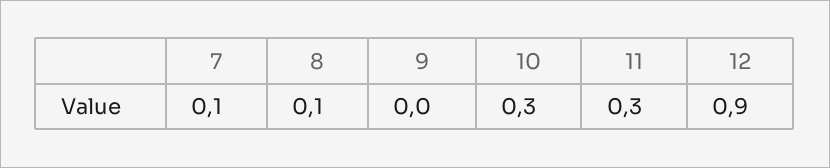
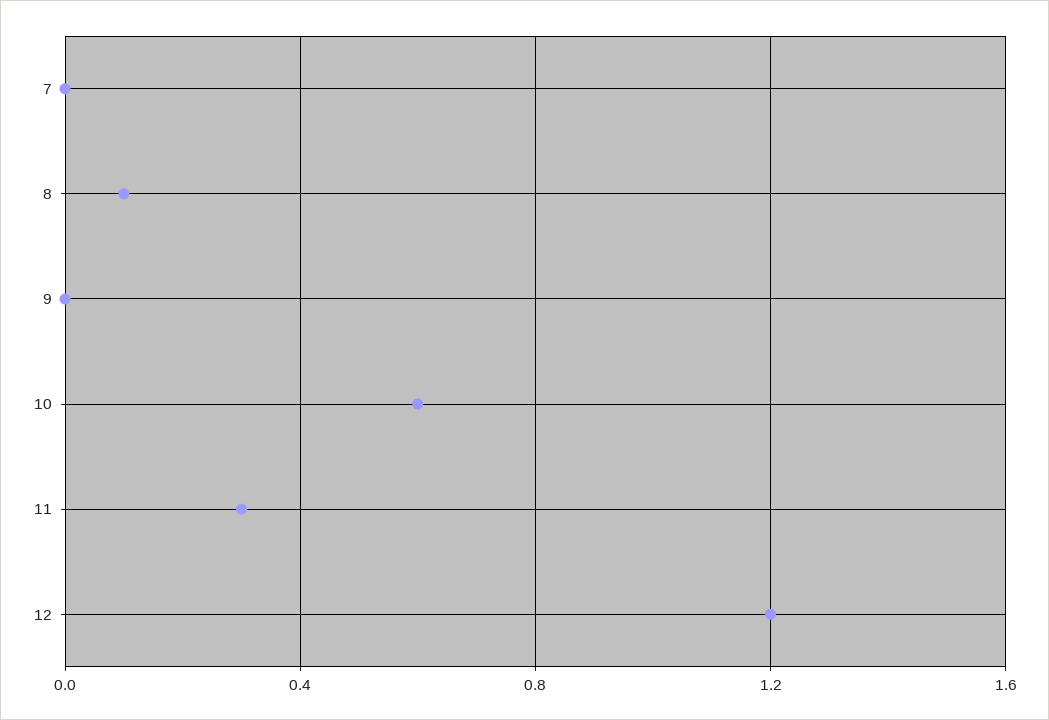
7: 0.1 -> 0
10: 0.3 -> 0.6
12: 0.9 -> 1.2

